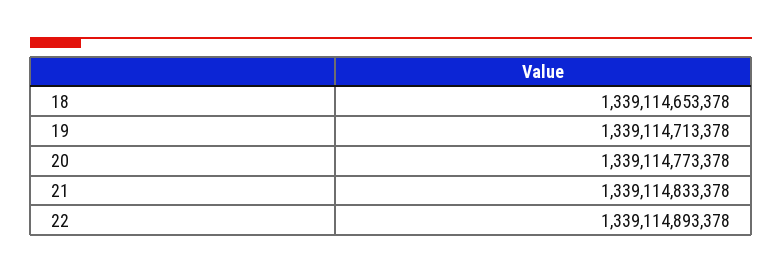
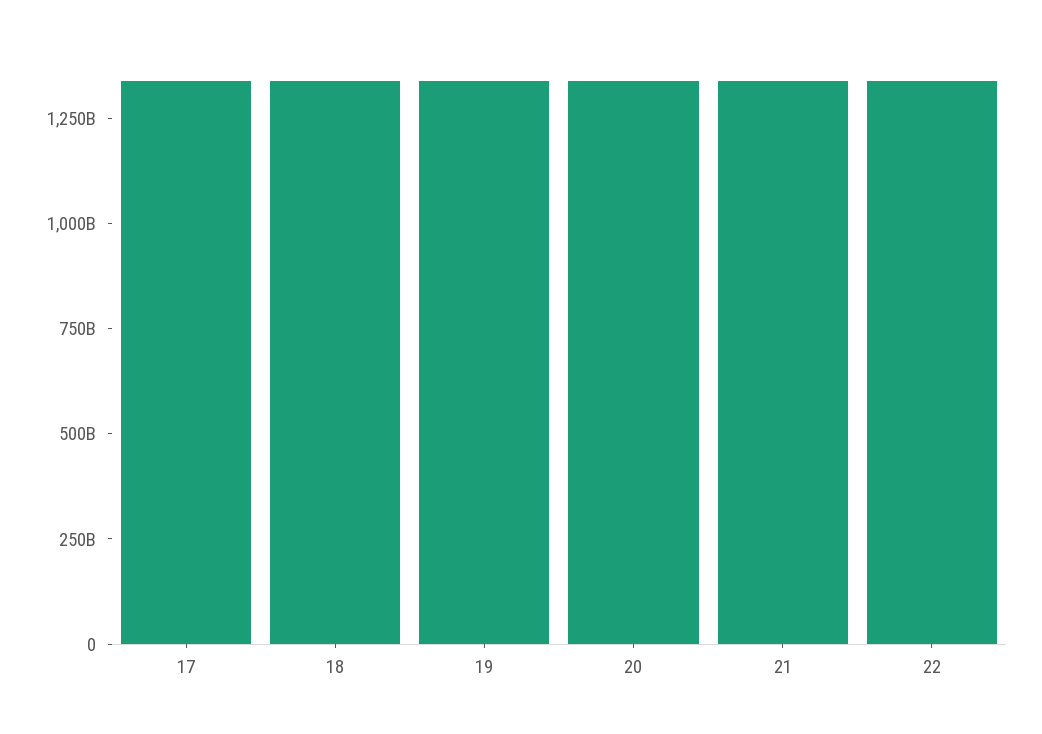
17: none -> 1350000000000

